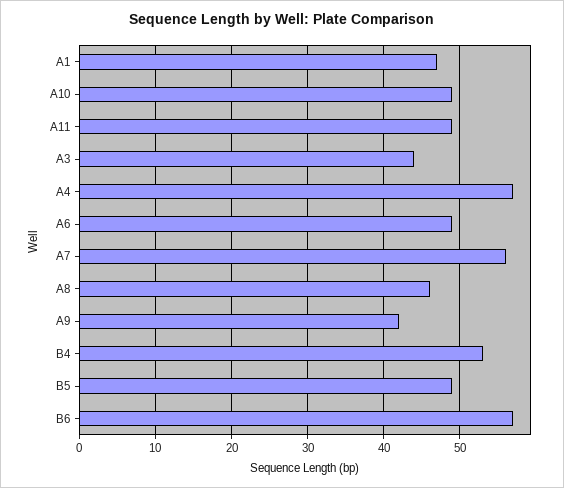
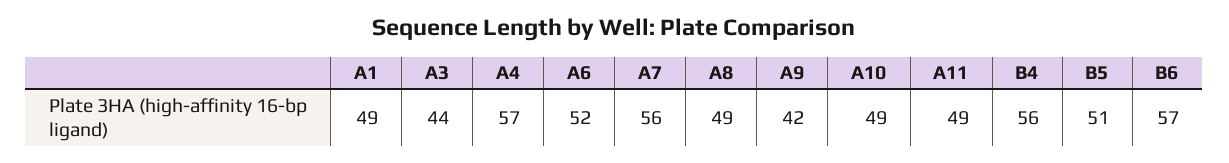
A1: 47 -> 49
A6: 49 -> 52
A8: 46 -> 49
B4: 53 -> 56
B5: 49 -> 51

